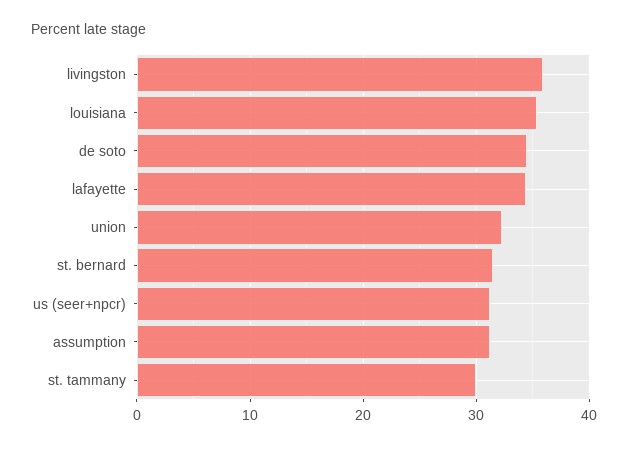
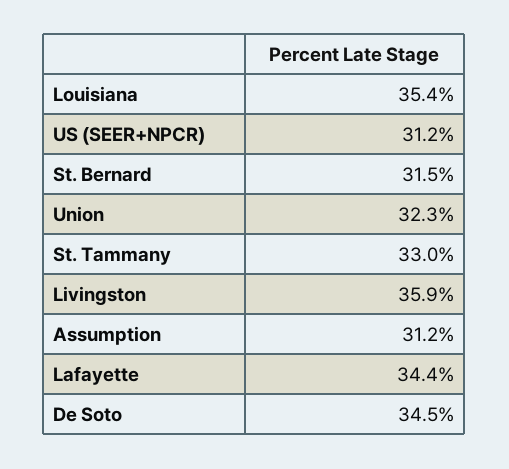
st. tammany: 30 -> 33

